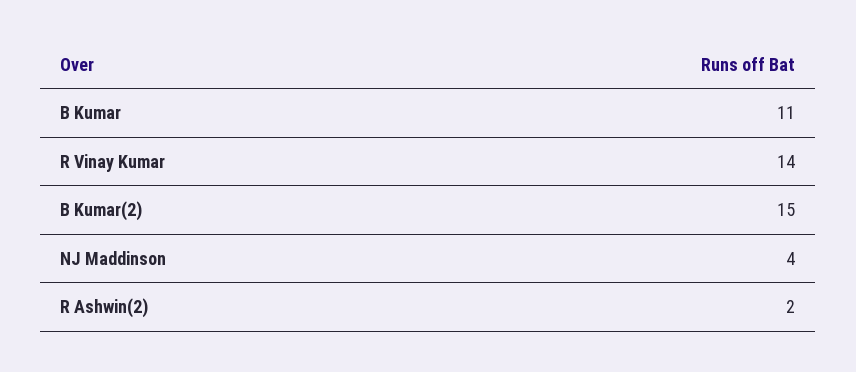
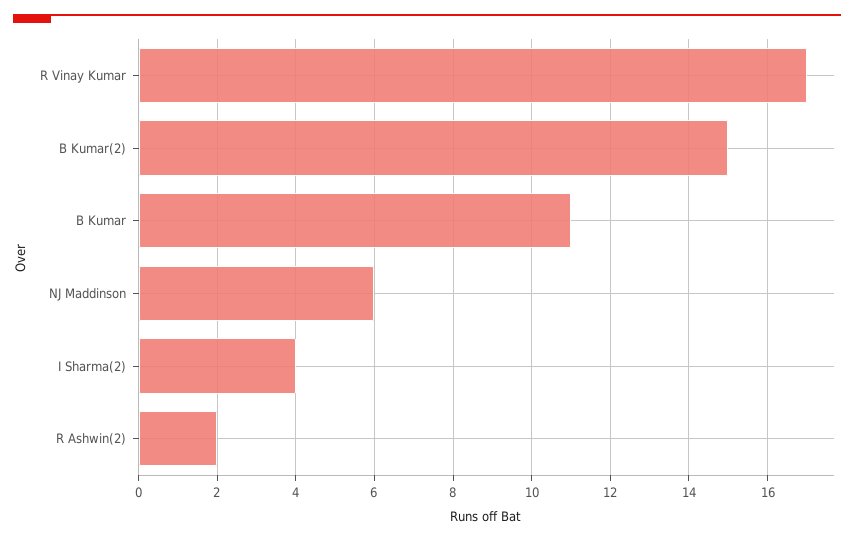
R Vinay Kumar: 14 -> 17
NJ Maddinson: 4 -> 6
I Sharma(2): none -> 4

